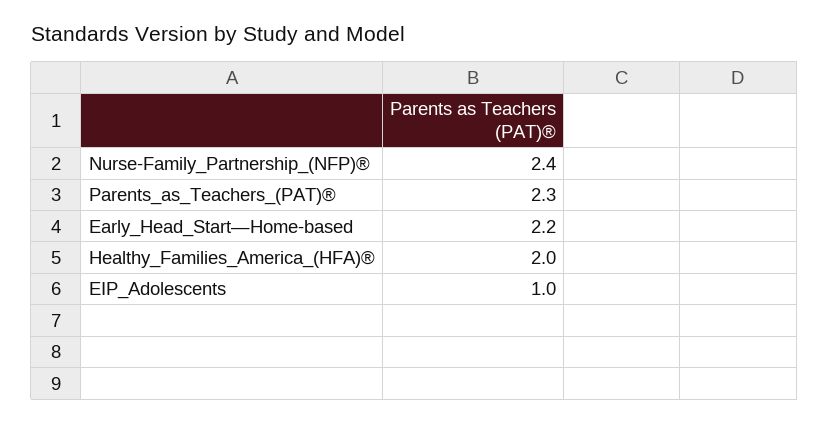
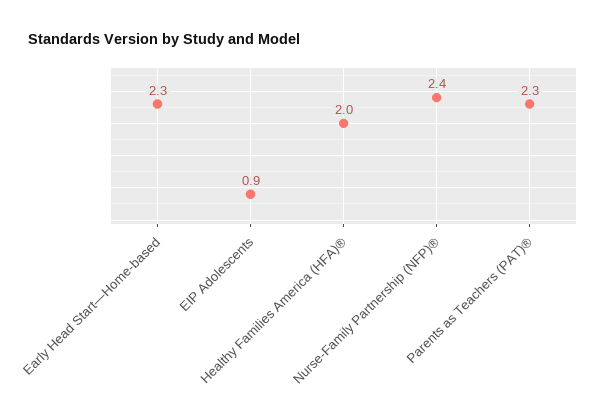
Early_Head_Start—Home-based: 2.2 -> 2.3
EIP_Adolescents: 1 -> 0.9

